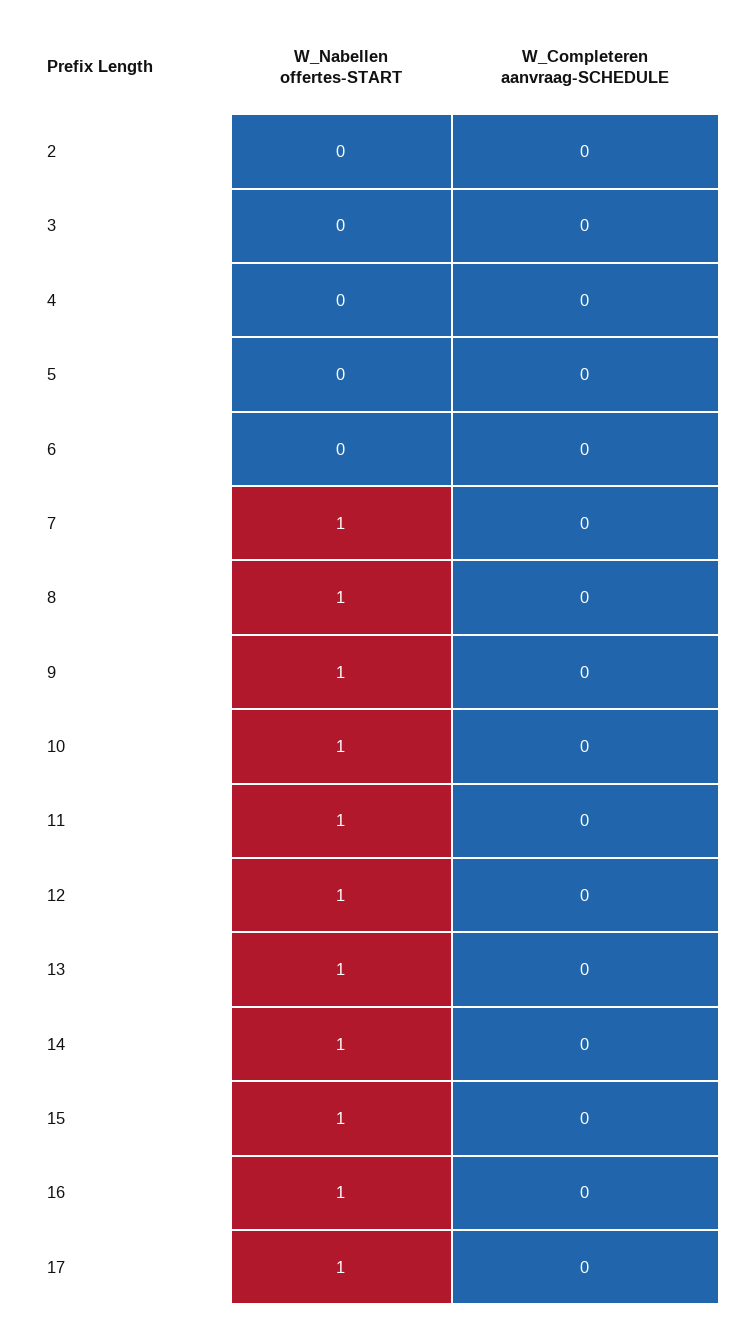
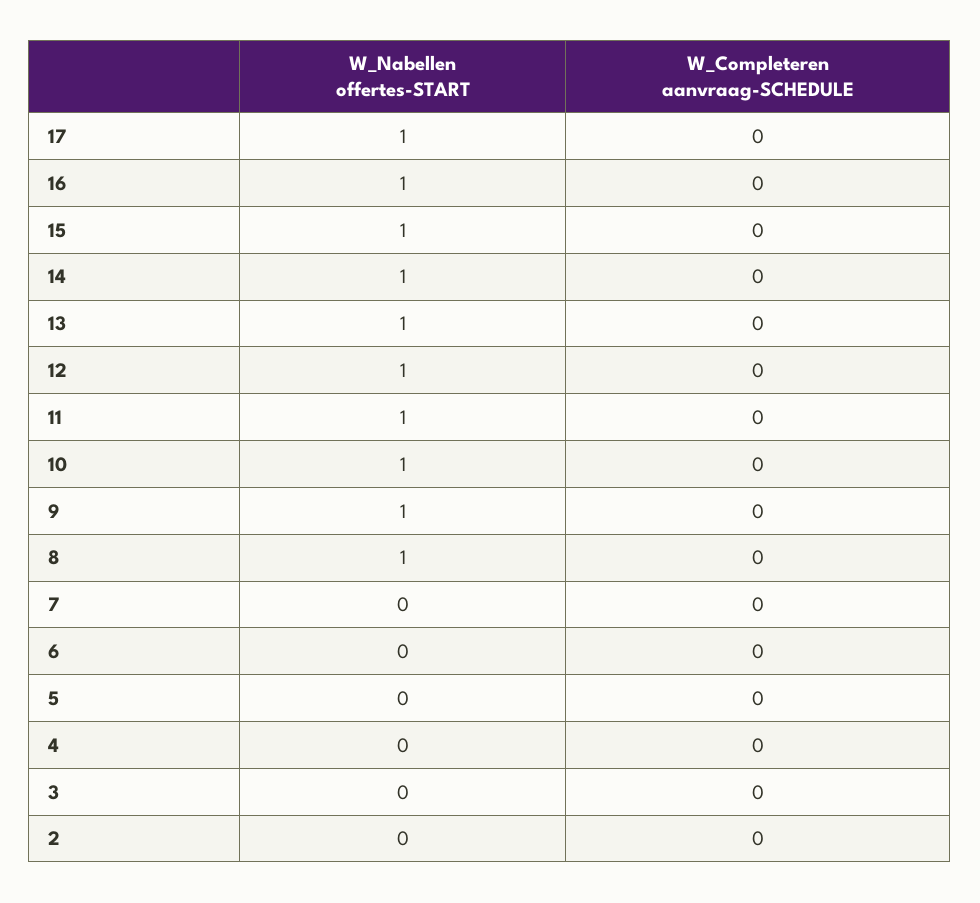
W_Nabellen offertes-START, 7: 1 -> 0

